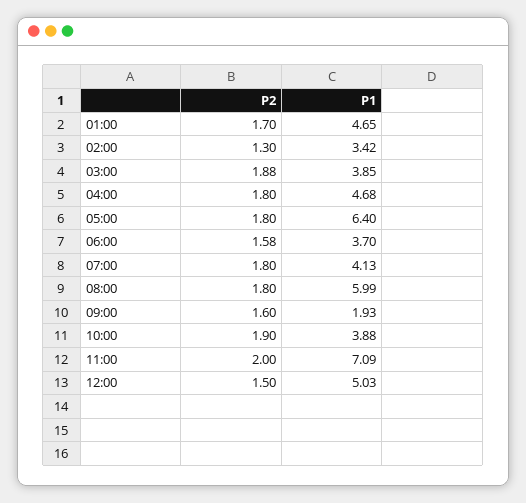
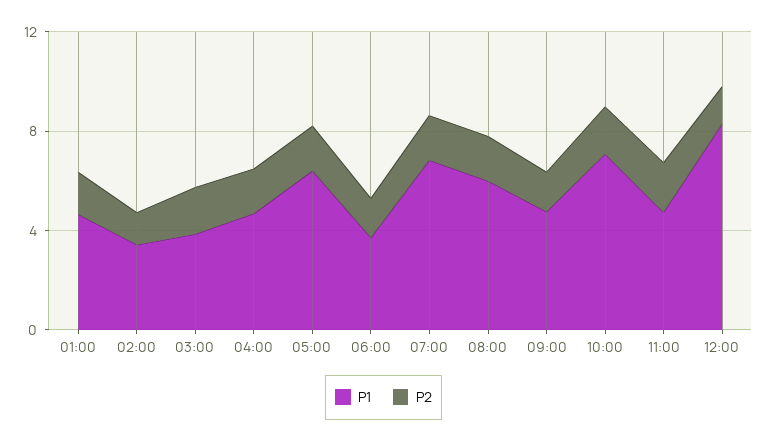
P1, 07:00: 4.13 -> 7
P1, 09:00: 1.93 -> 5
P1, 10:00: 3.88 -> 7
P1, 11:00: 7.09 -> 5
P1, 12:00: 5.03 -> 8

